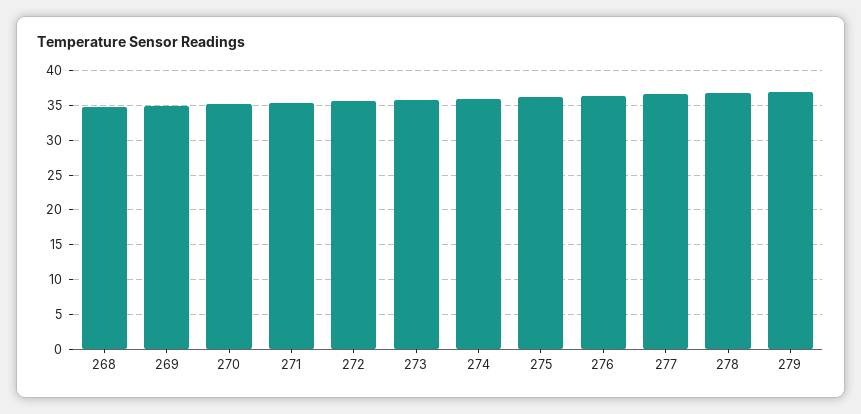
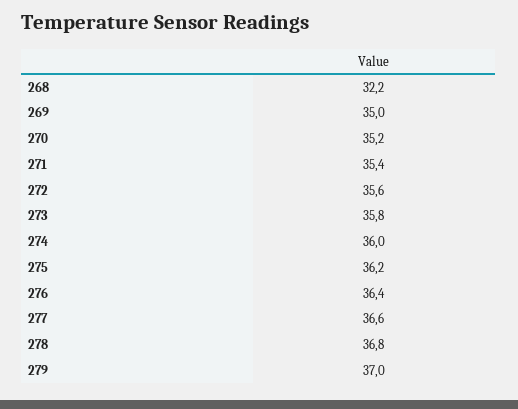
268: 35 -> 32.2

